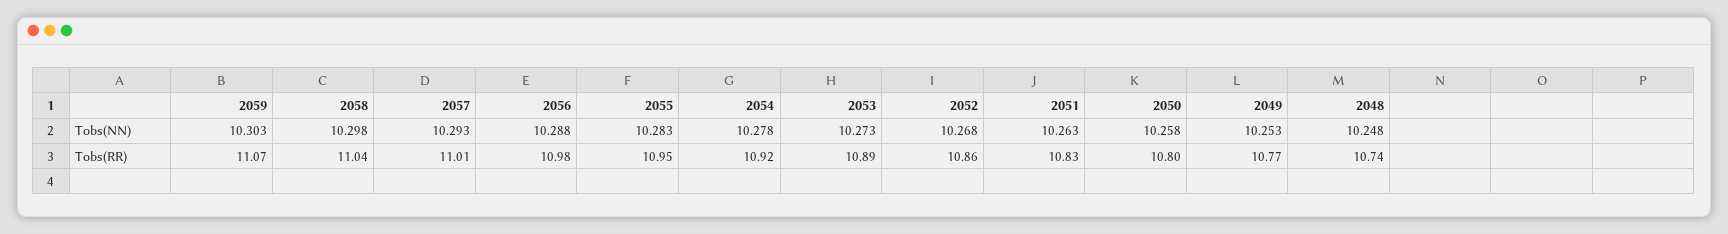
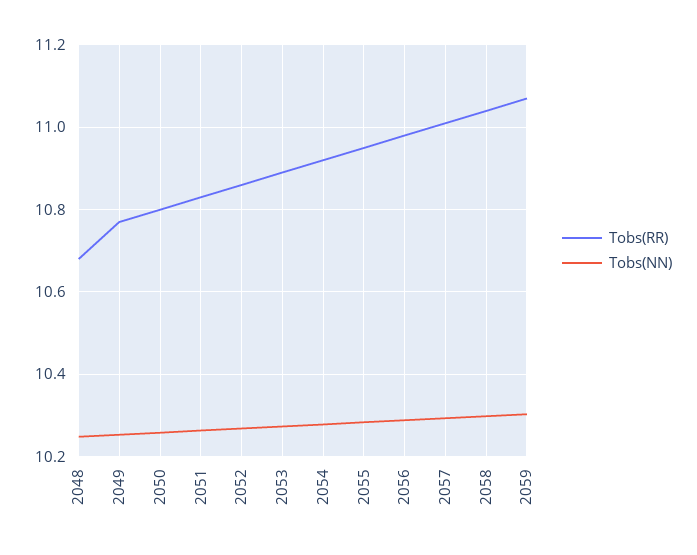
Tobs(RR), 2048: 10.74 -> 10.68

